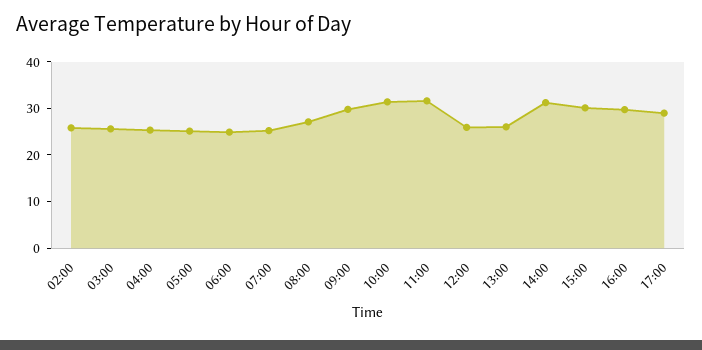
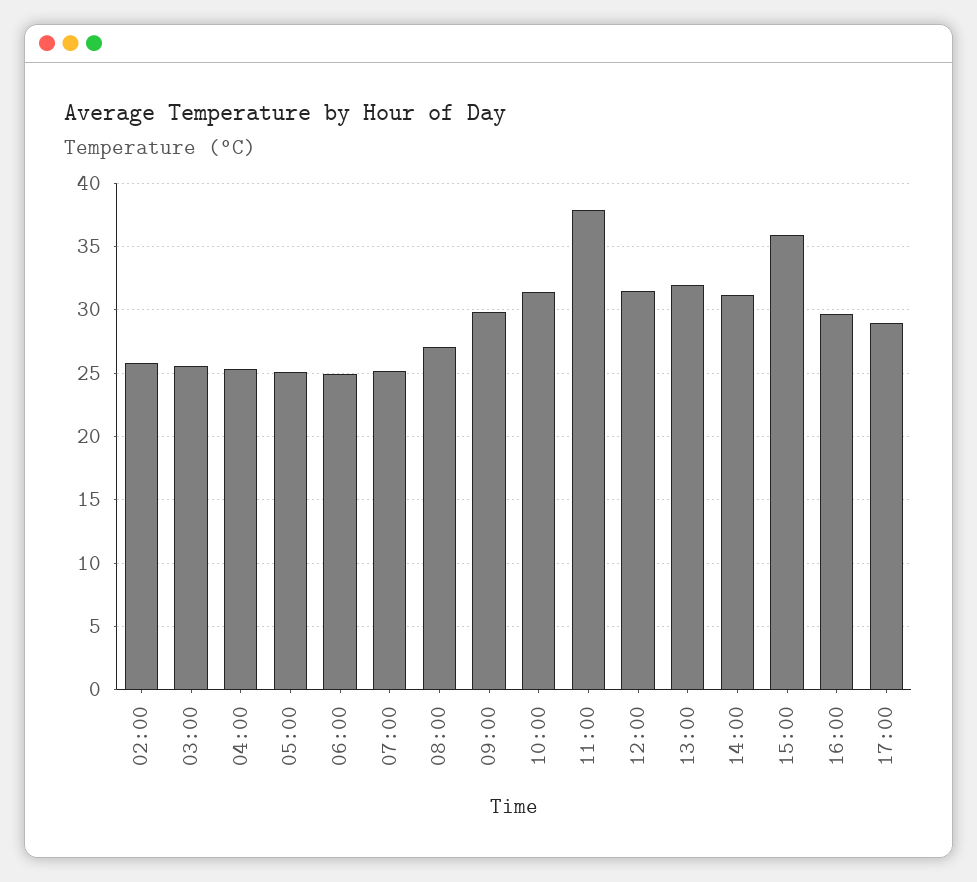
11:00: 32 -> 38
12:00: 26 -> 31.5
13:00: 26 -> 32
15:00: 30 -> 36

